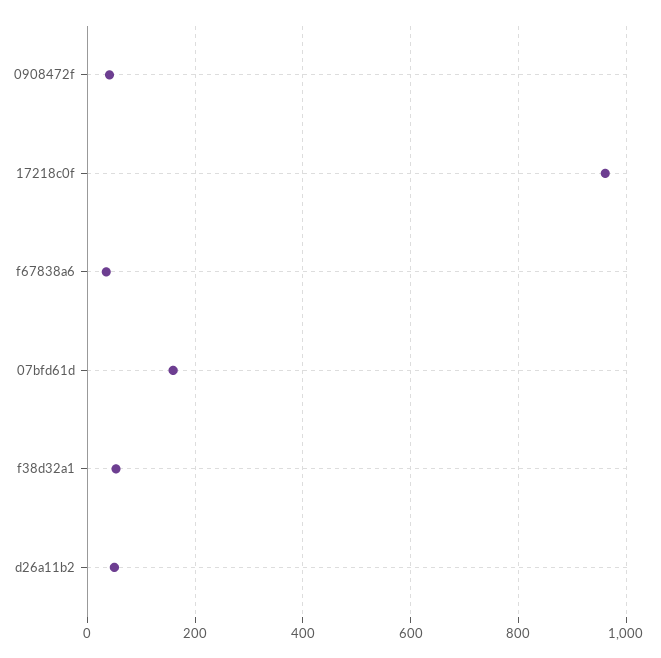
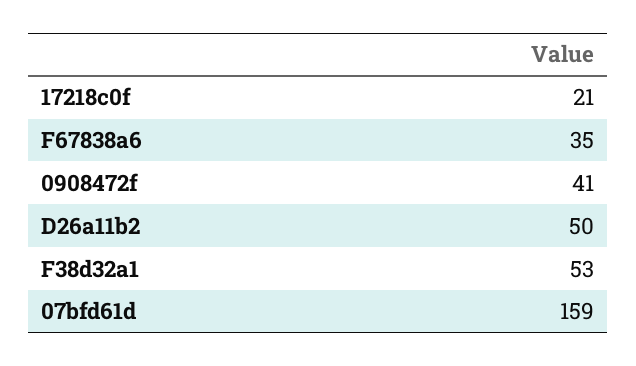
17218c0f: 960 -> 21

